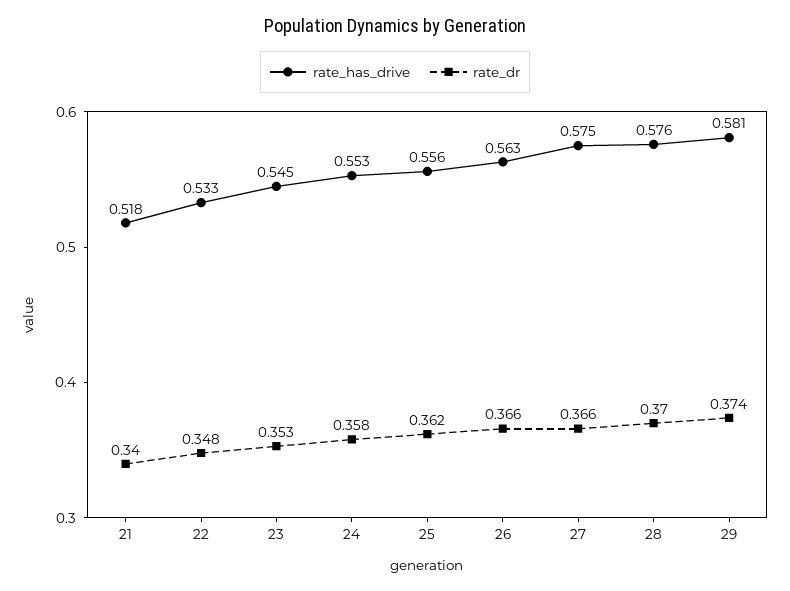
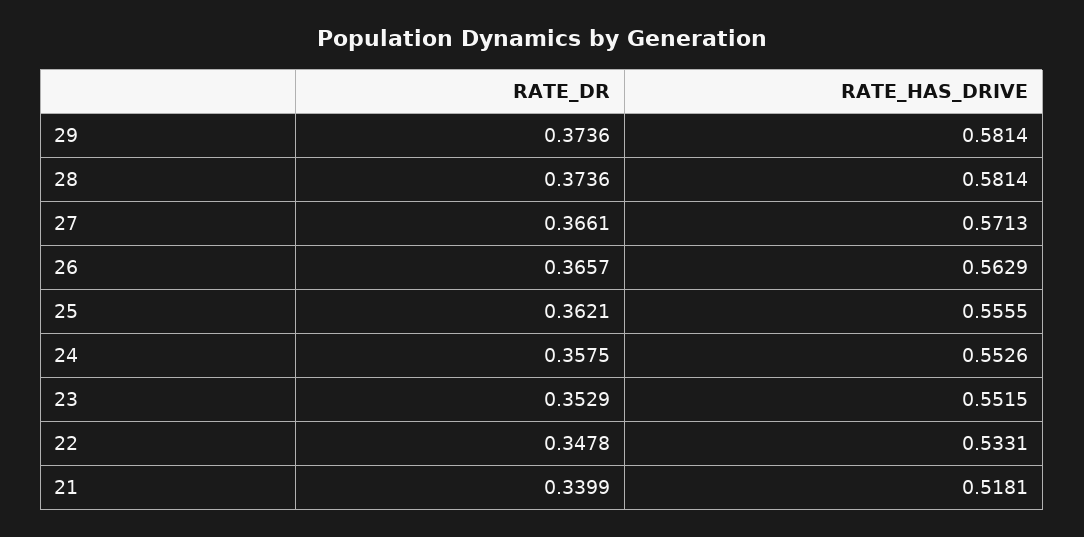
rate_has_drive, 23: 0.545 -> 0.5515
rate_has_drive, 27: 0.575 -> 0.5713
rate_has_drive, 28: 0.576 -> 0.5814
rate_dr, 28: 0.37 -> 0.3736

